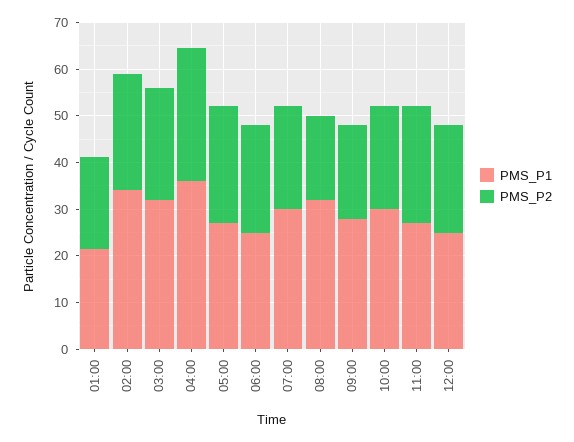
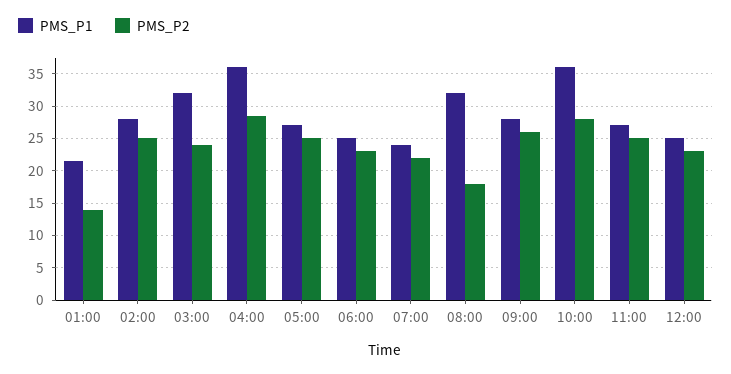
PMS_P2, 01:00: 20 -> 14
PMS_P1, 02:00: 34 -> 28
PMS_P1, 07:00: 30 -> 24
PMS_P2, 09:00: 20 -> 26
PMS_P1, 10:00: 30 -> 36
PMS_P2, 10:00: 22 -> 28

